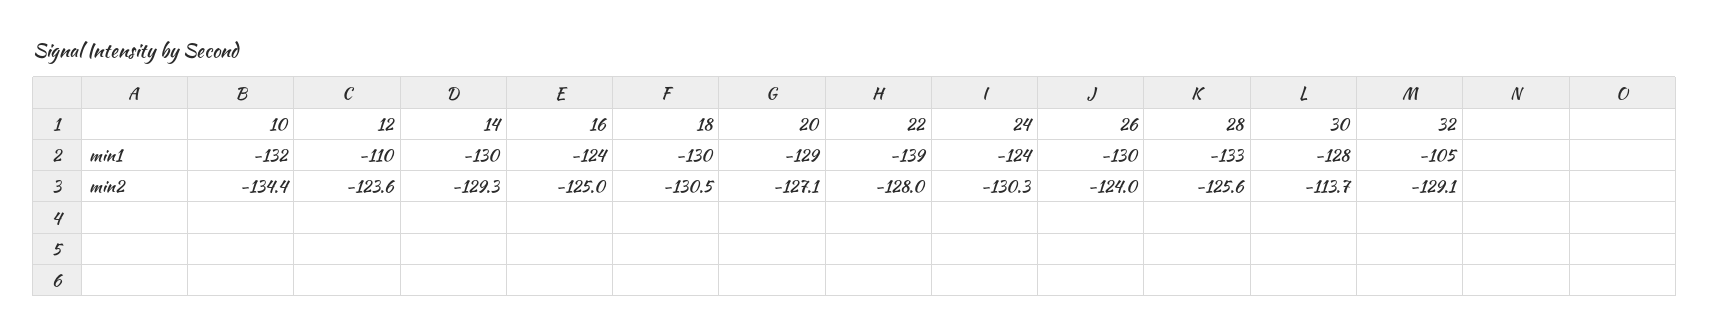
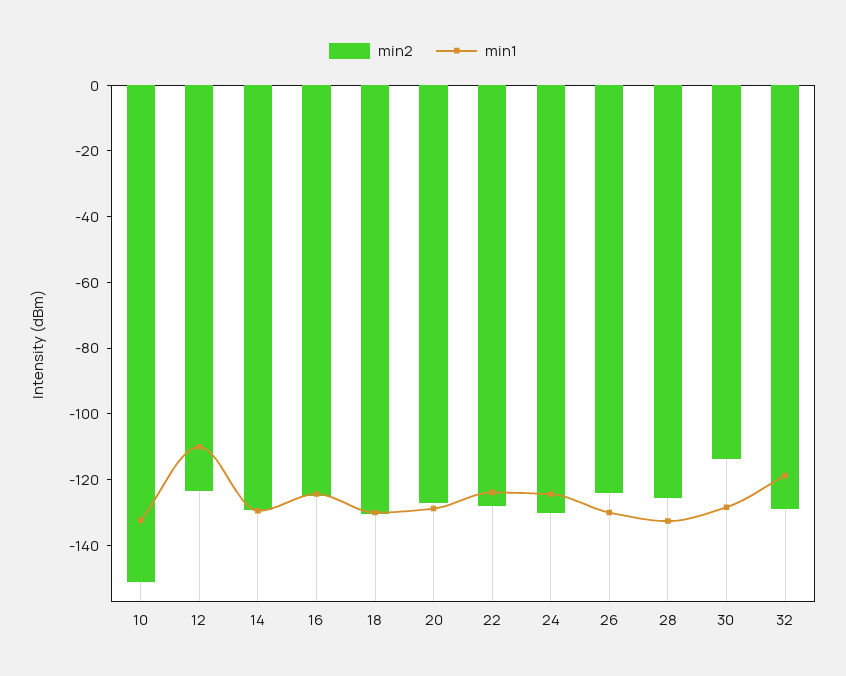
min1, 22: -139 -> -125
min1, 32: -105 -> -120
min2, 10: -134.4 -> -150

